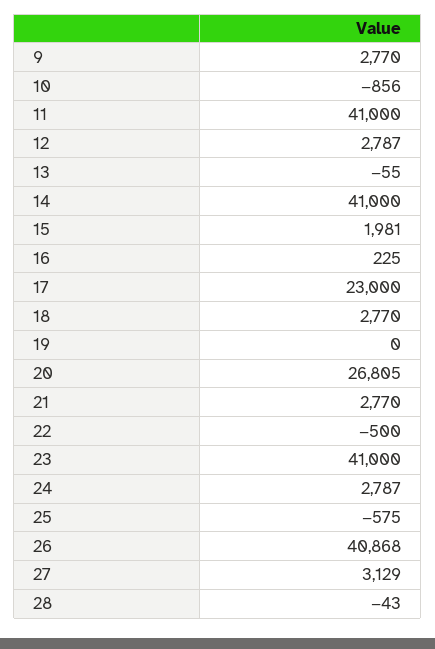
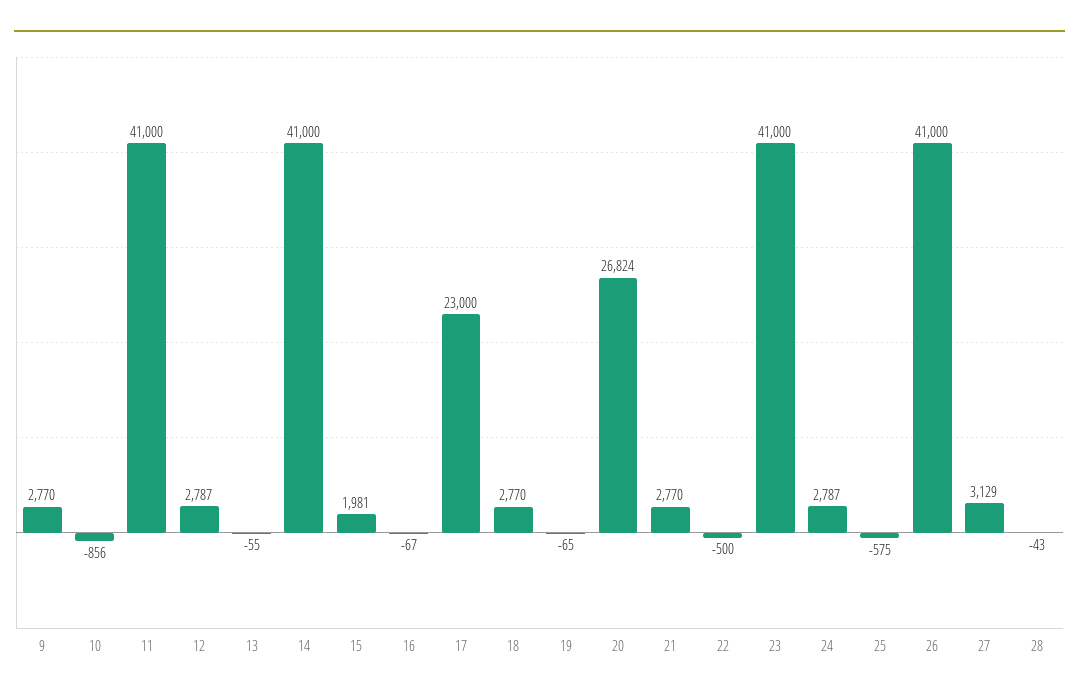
16: 225 -> -67
19: 0 -> -65
20: 26805 -> 26824
26: 40868 -> 41000

